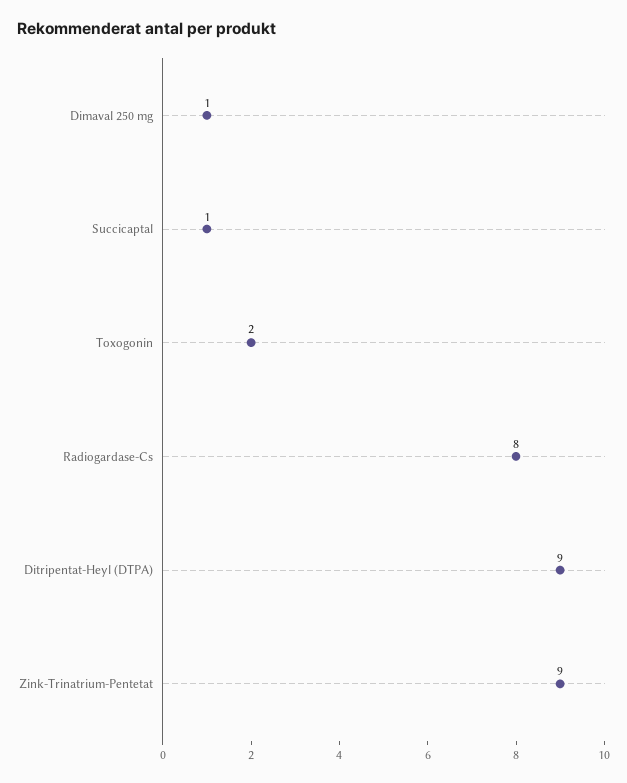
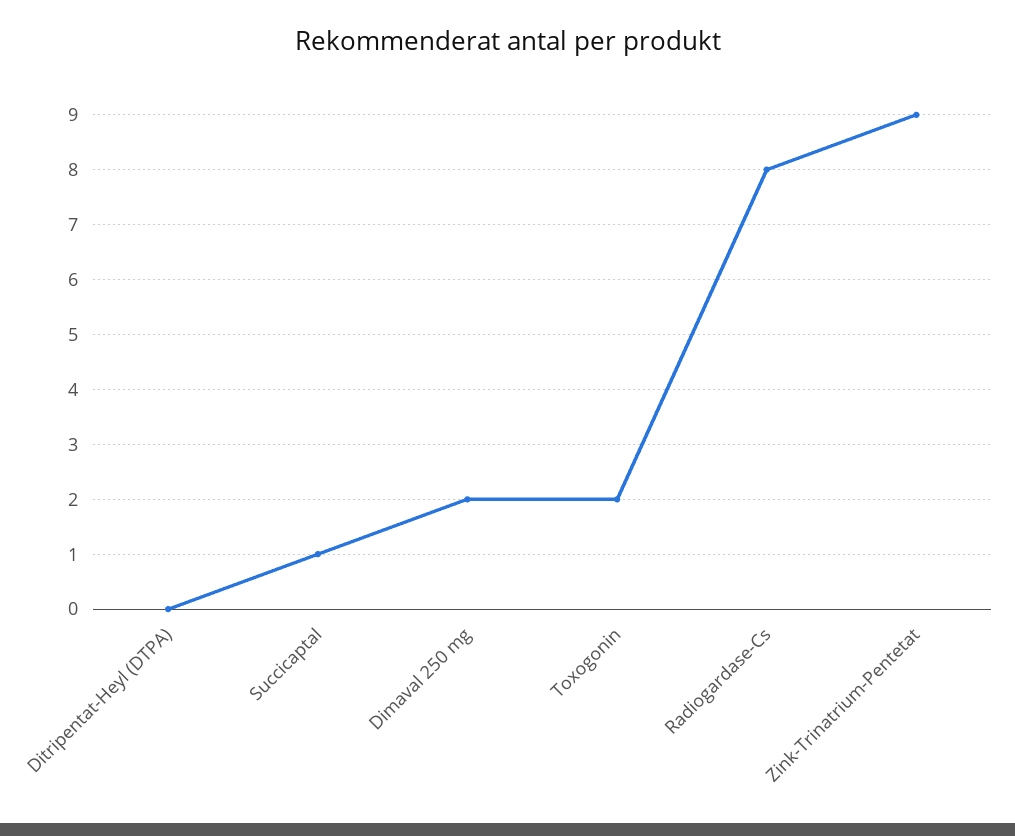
Dimaval 250 mg: 1 -> 2
Ditripentat-Heyl (DTPA): 9 -> 0

